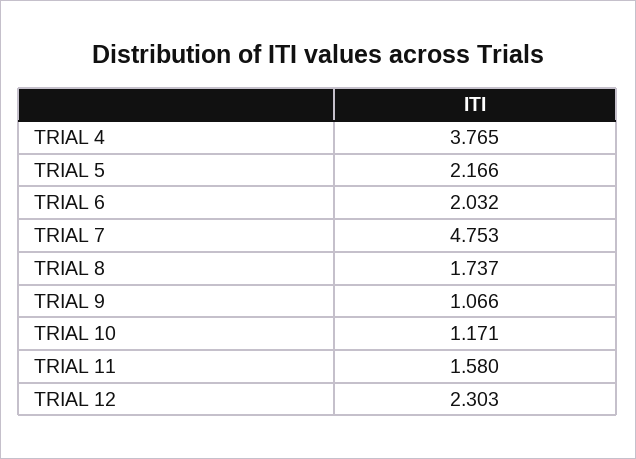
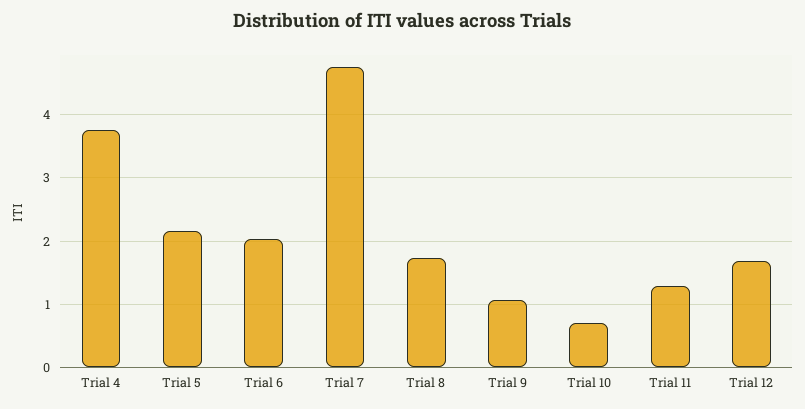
TRIAL 10: 1.171 -> 0.7
TRIAL 11: 1.58 -> 1.3
TRIAL 12: 2.303 -> 1.7

